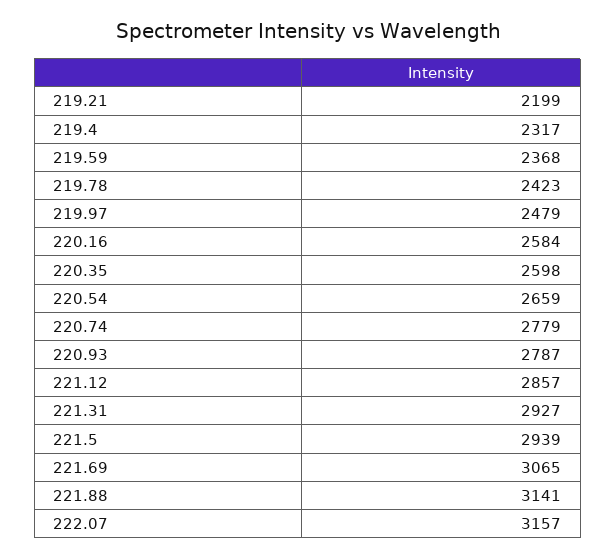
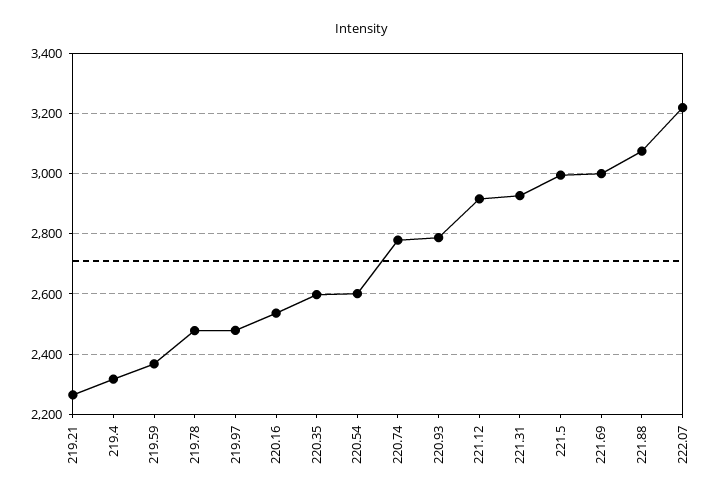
219.21: 2199 -> 2260
219.78: 2423 -> 2480
220.16: 2584 -> 2540
220.54: 2659 -> 2600
221.12: 2857 -> 2920
221.5: 2939 -> 3000
221.69: 3065 -> 3000
221.88: 3141 -> 3080
222.07: 3157 -> 3220

